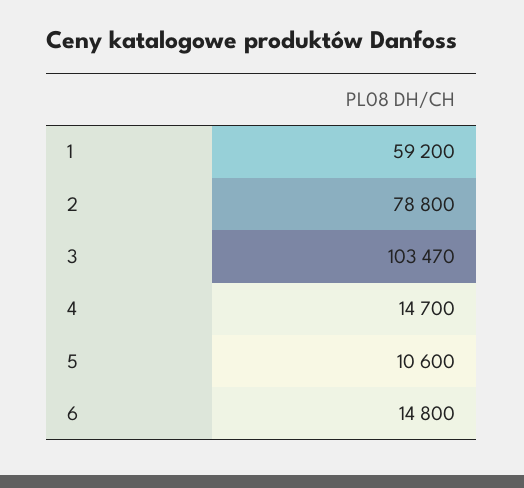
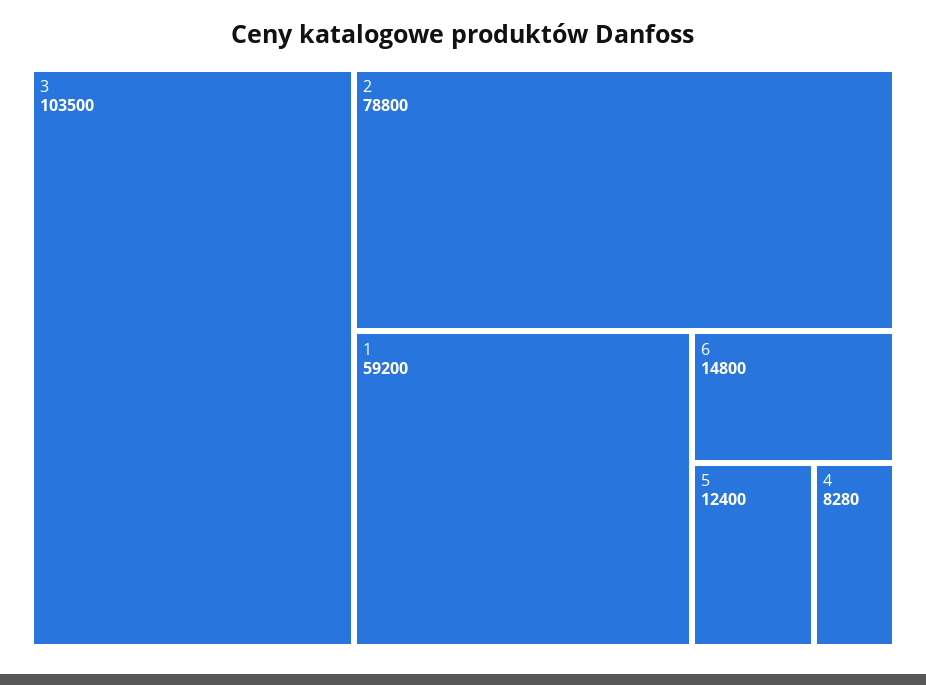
3: 103470 -> 103500
4: 14700 -> 8280
5: 10600 -> 12400

